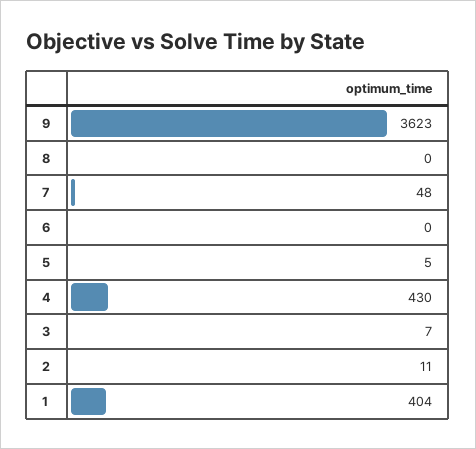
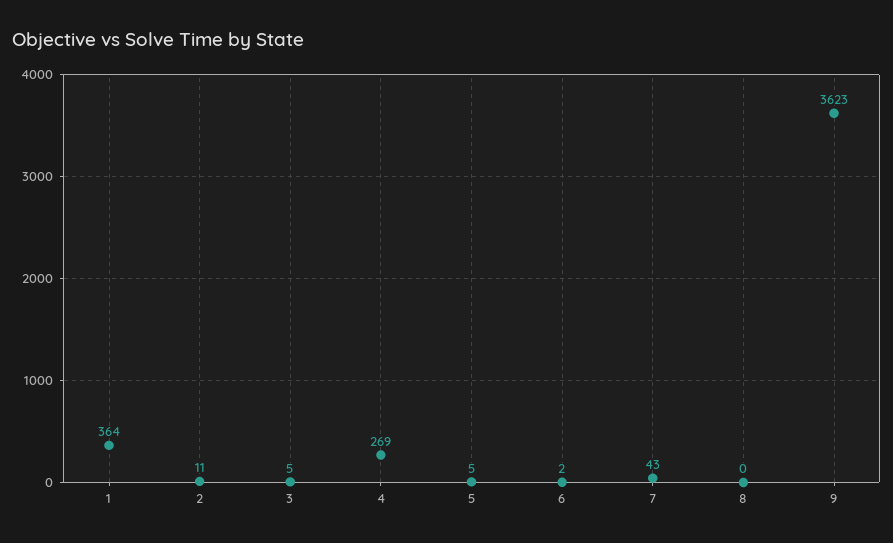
7: 48 -> 43
6: 0 -> 2
4: 430 -> 269
3: 7 -> 5
1: 404 -> 364

